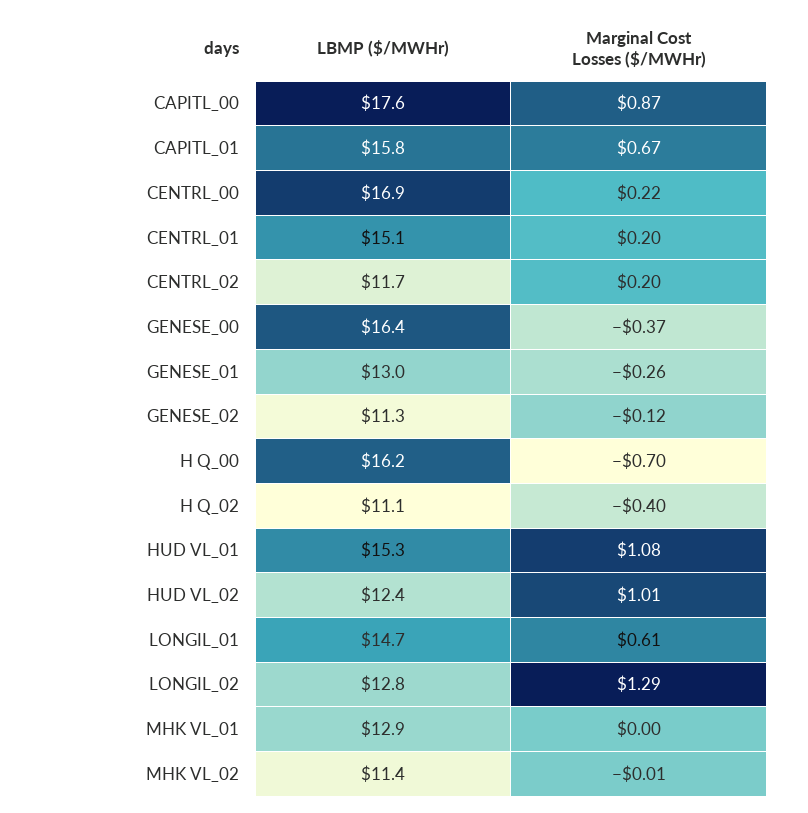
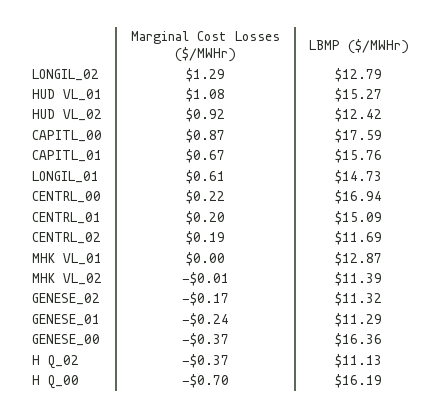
Marginal Cost Losses ($/MWHr), CENTRL_02: 0.2 -> 0.19
LBMP ($/MWHr), GENESE_01: 13 -> 11.29
Marginal Cost Losses ($/MWHr), GENESE_01: -0.26 -> -0.24
Marginal Cost Losses ($/MWHr), GENESE_02: -0.12 -> -0.17
Marginal Cost Losses ($/MWHr), H Q_02: -0.4 -> -0.37
Marginal Cost Losses ($/MWHr), HUD VL_02: 1.01 -> 0.92

